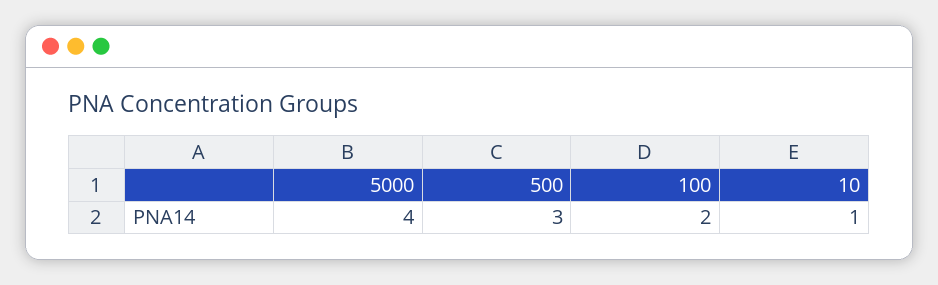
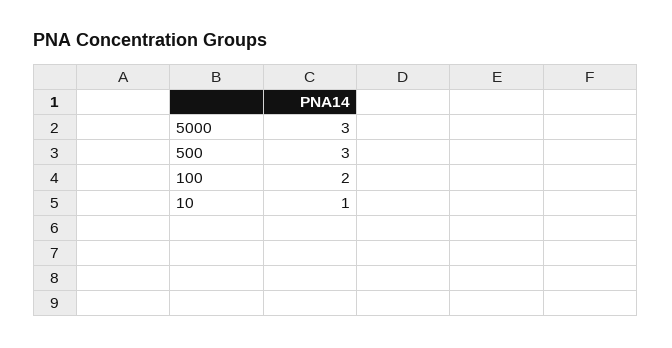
5000: 4 -> 3

